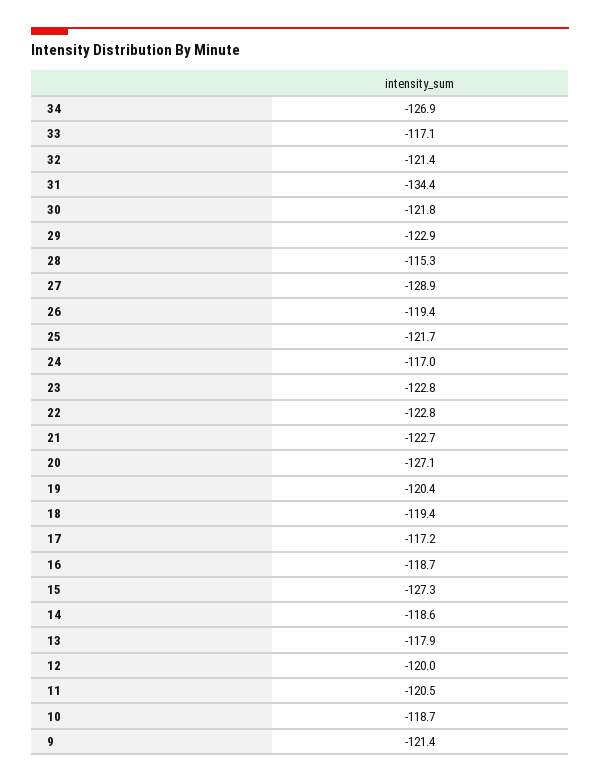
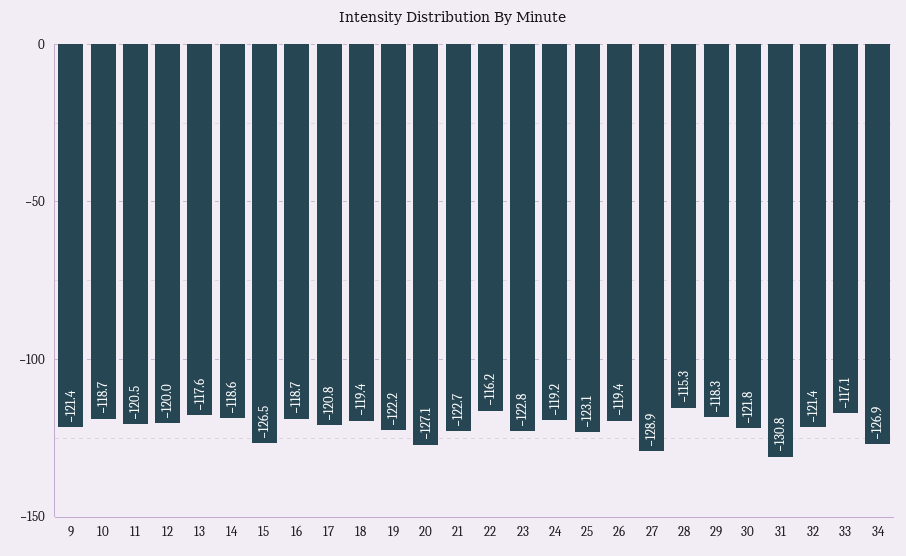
31: -134.4 -> -130.8
29: -122.9 -> -118.3
25: -121.7 -> -123.1
24: -117 -> -119.2
22: -122.8 -> -116.2
19: -120.4 -> -122.2
17: -117.2 -> -120.8
15: -127.3 -> -126.5
13: -117.9 -> -117.6

